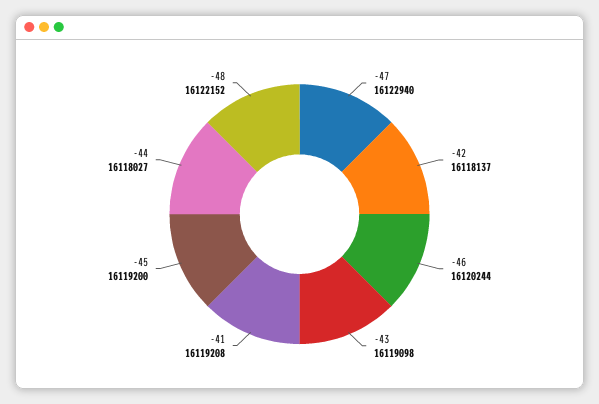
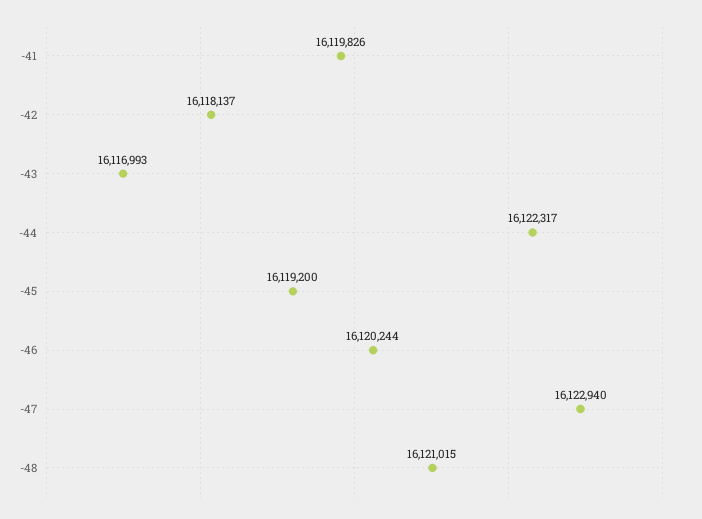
-43: 16119098 -> 16116993
-41: 16119208 -> 16119826
-44: 16118027 -> 16122317
-48: 16122152 -> 16121015

